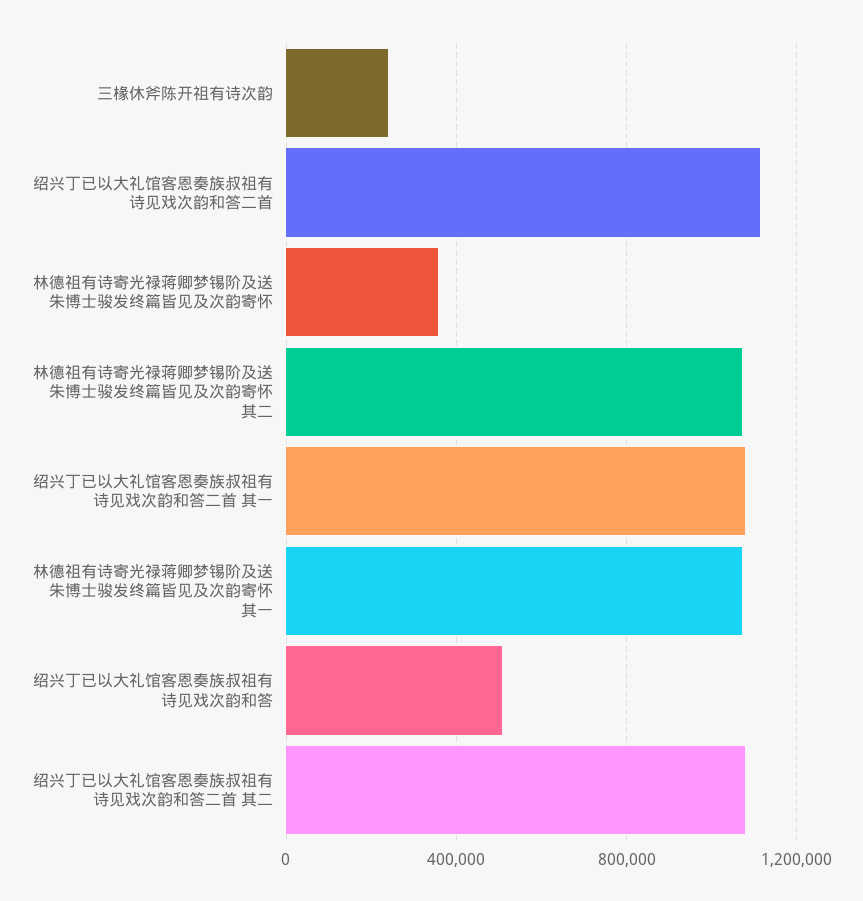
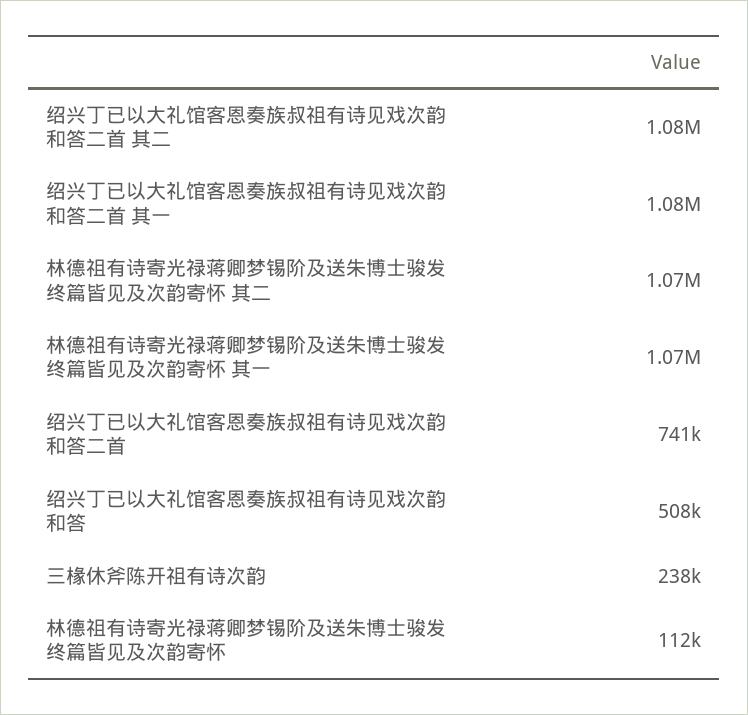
绍兴丁已以大礼馆客恩奏族叔祖有诗见戏次韵和答二首: 1100000 -> 741000
林德祖有诗寄光禄蒋卿梦锡阶及送朱博士骏发终篇皆见及次韵寄怀: 350000 -> 112000

